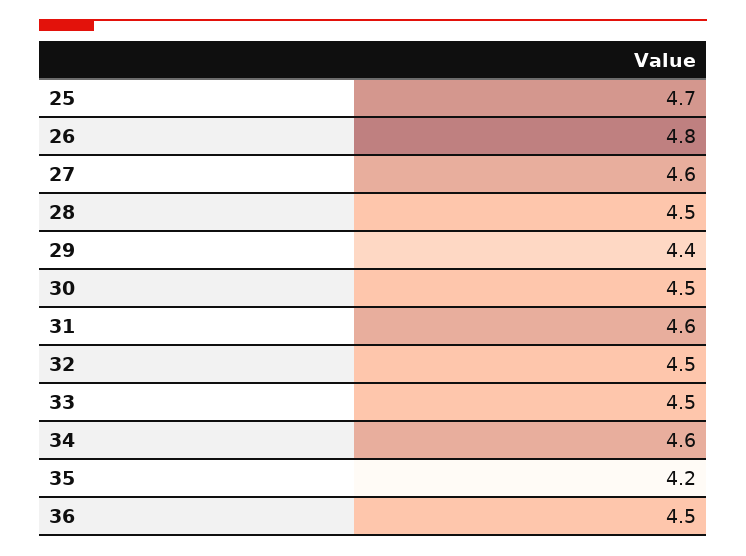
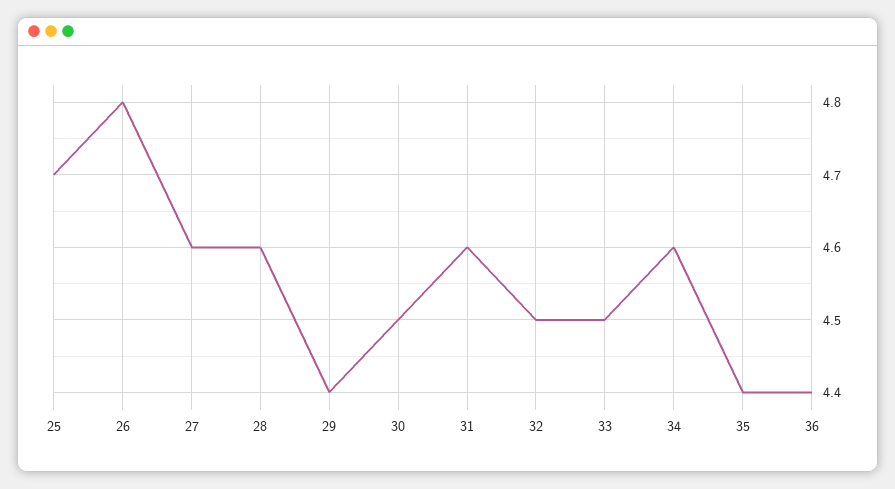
28: 4.5 -> 4.6
35: 4.2 -> 4.4
36: 4.5 -> 4.4

